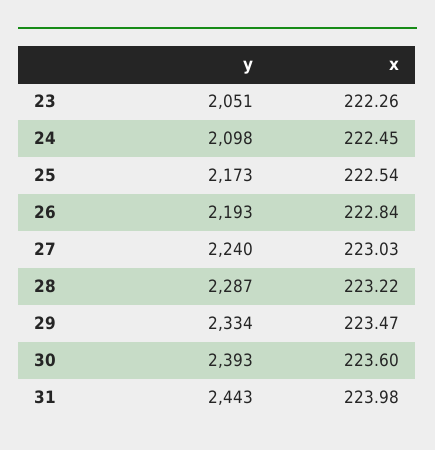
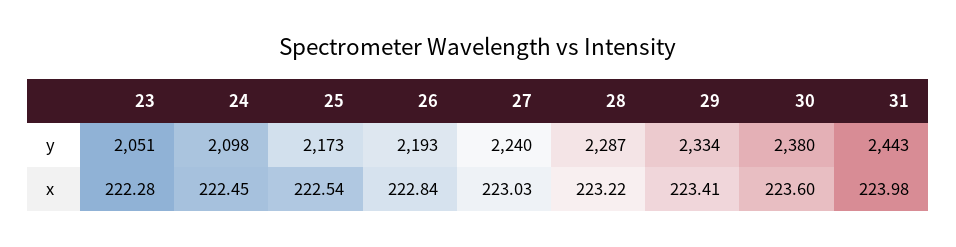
x, 23: 222.26 -> 222.28
x, 29: 223.47 -> 223.41
y, 30: 2393 -> 2380

